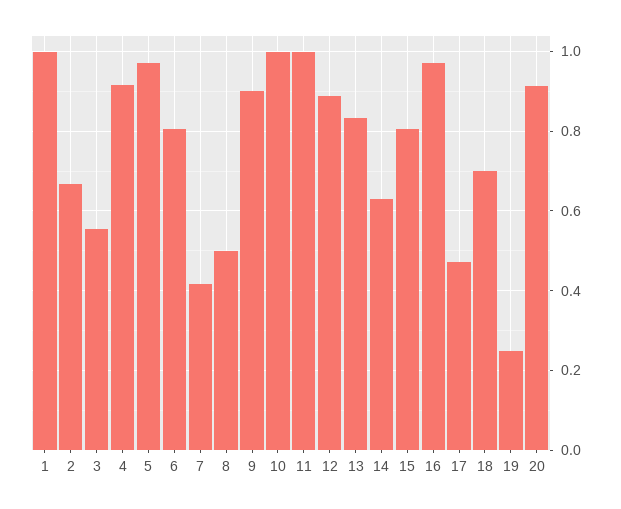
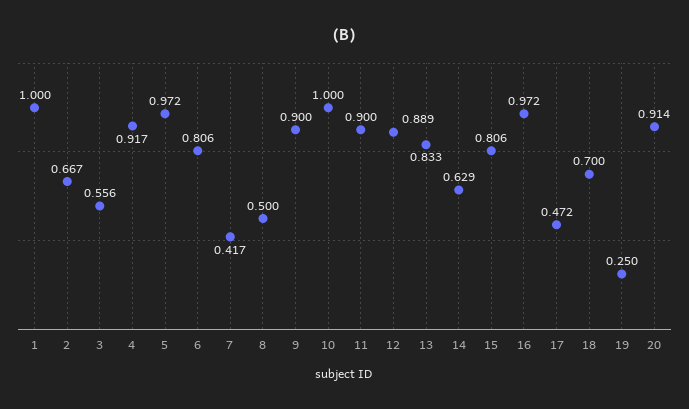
11: 1 -> 0.9

